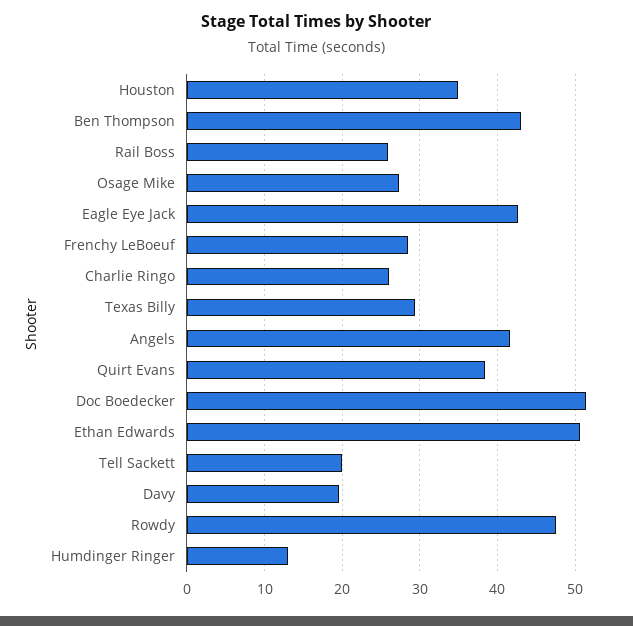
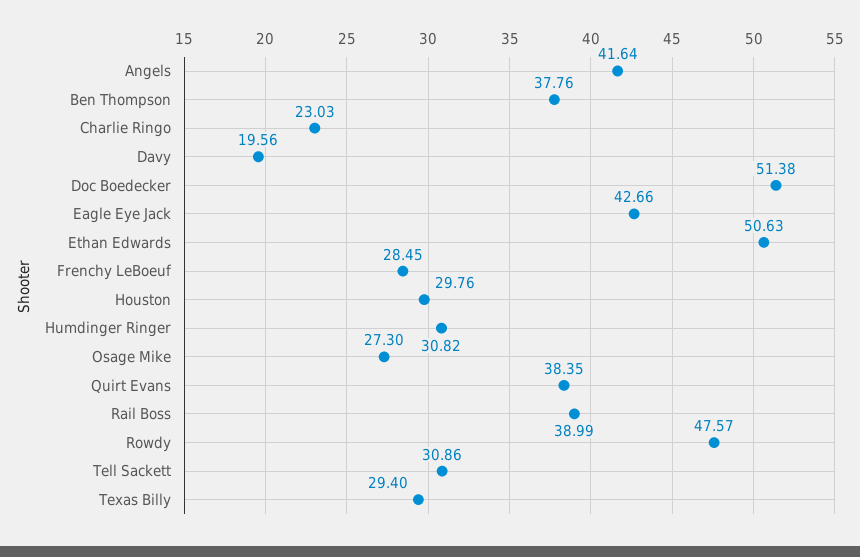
Houston: 35 -> 29.76
Ben Thompson: 43 -> 37.76
Rail Boss: 26 -> 38.99
Charlie Ringo: 26 -> 23.03
Tell Sackett: 20 -> 30.86
Humdinger Ringer: 13 -> 30.82

